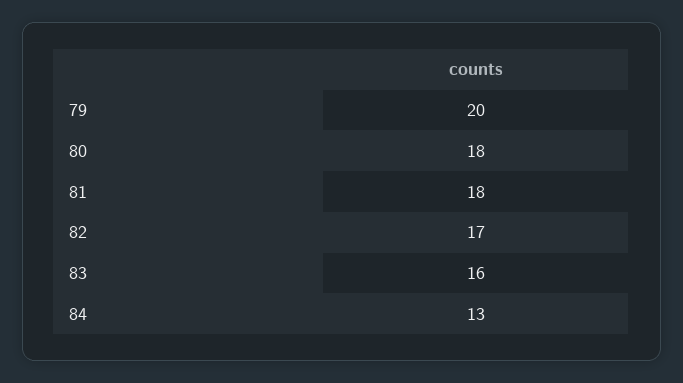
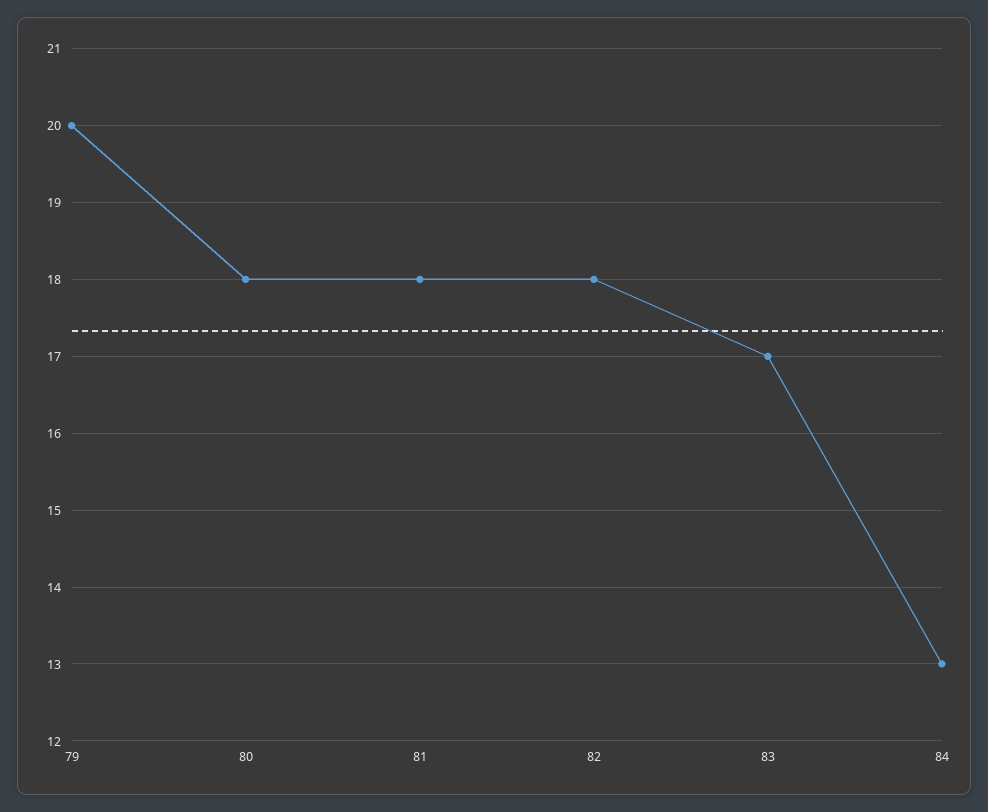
82: 17 -> 18
83: 16 -> 17

